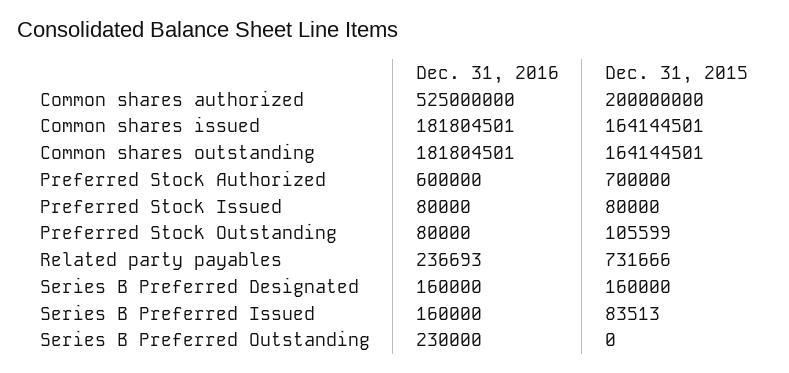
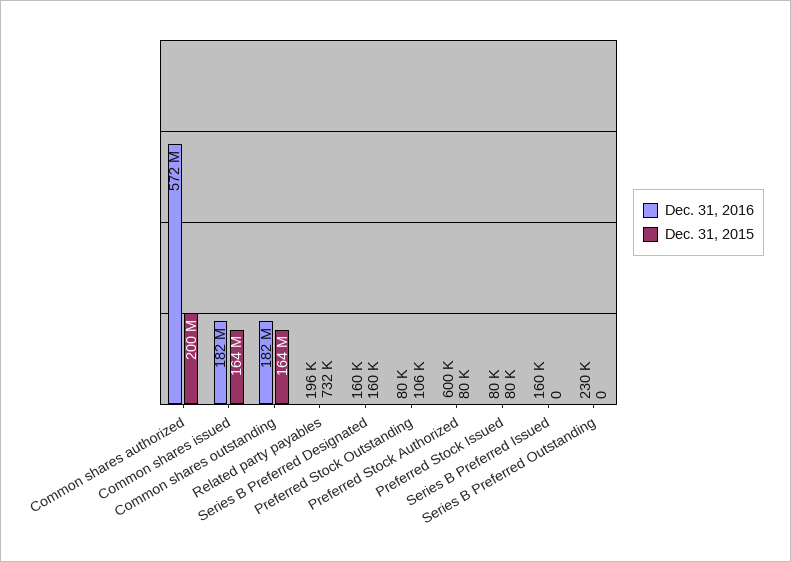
Dec. 31, 2016, Common shares authorized: 525000000 -> 572000000
Dec. 31, 2015, Preferred Stock Authorized: 700000 -> 80000
Dec. 31, 2016, Related party payables: 236693 -> 196000
Dec. 31, 2015, Series B Preferred Issued: 83513 -> 0

